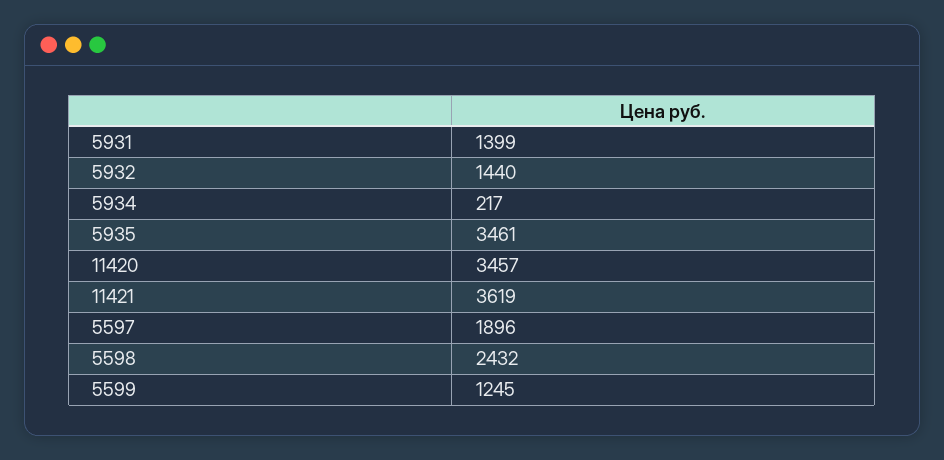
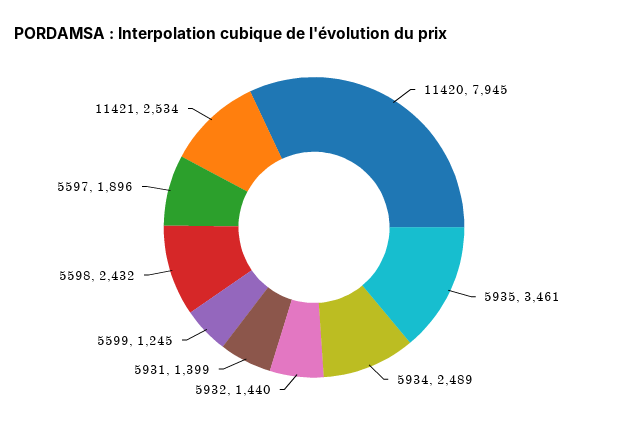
5934: 217 -> 2489
11420: 3457 -> 7945
11421: 3619 -> 2534

